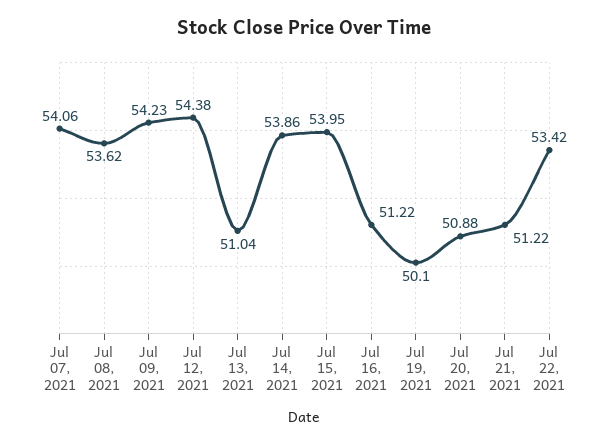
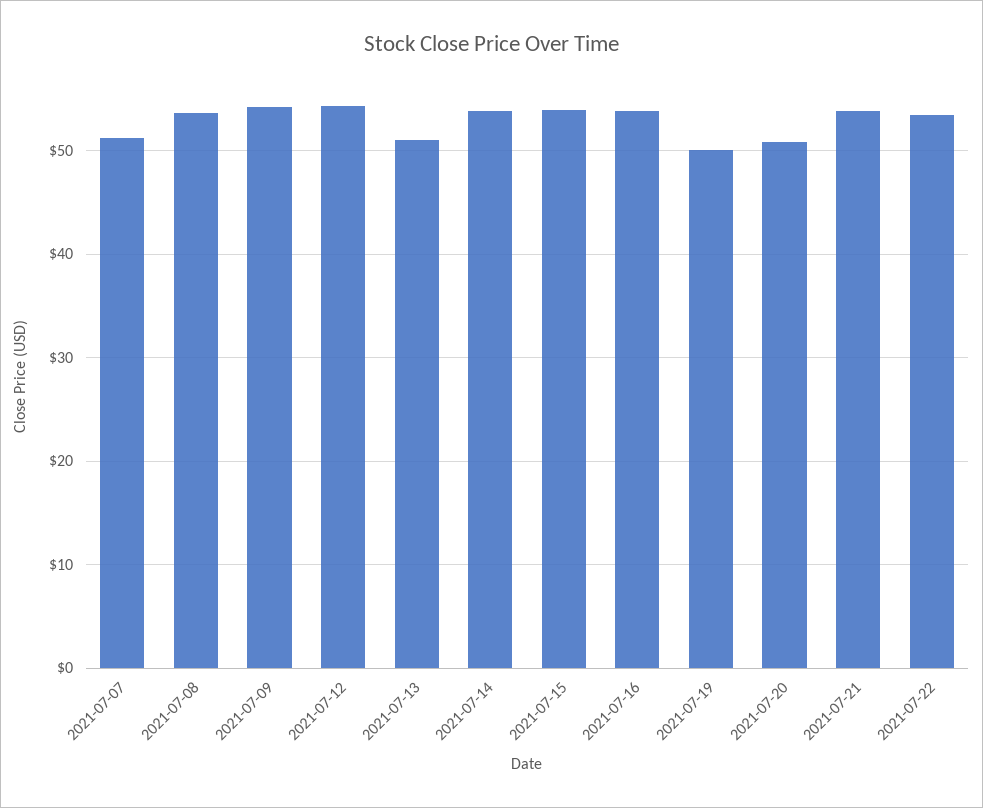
Jul 07, 2021: 54.06 -> 51
Jul 16, 2021: 51.22 -> 54
Jul 21, 2021: 51.22 -> 54

